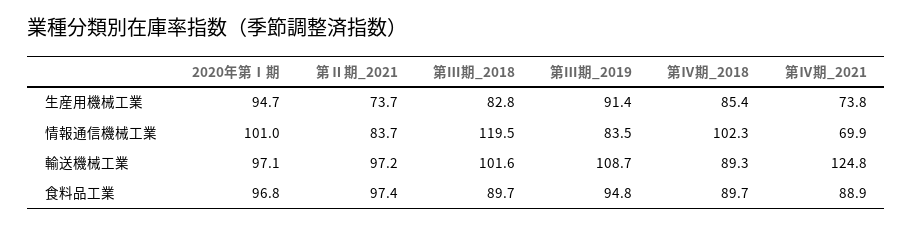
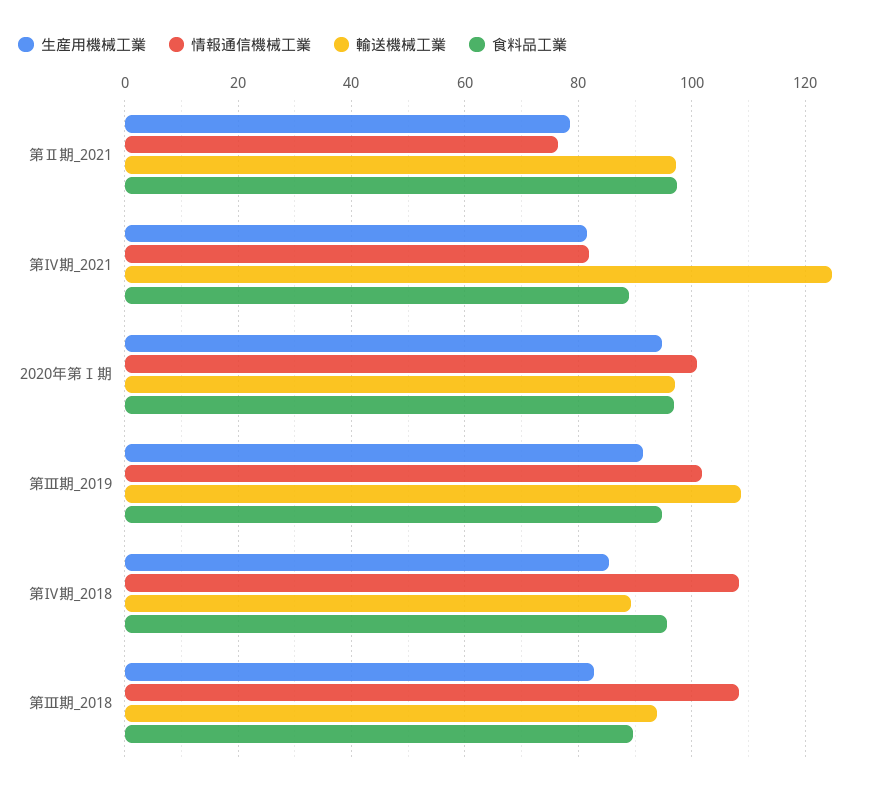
生産用機械工業, 第Ⅱ期_2021: 73.7 -> 78
生産用機械工業, 第Ⅳ期_2021: 73.8 -> 82
情報通信機械工業, 第Ⅱ期_2021: 83.7 -> 76
情報通信機械工業, 第Ⅲ期_2018: 119.5 -> 108
情報通信機械工業, 第Ⅲ期_2019: 83.5 -> 102
情報通信機械工業, 第Ⅳ期_2018: 102.3 -> 108
情報通信機械工業, 第Ⅳ期_2021: 69.9 -> 82
輸送機械工業, 第Ⅲ期_2018: 101.6 -> 94
食料品工業, 第Ⅳ期_2018: 89.7 -> 96

